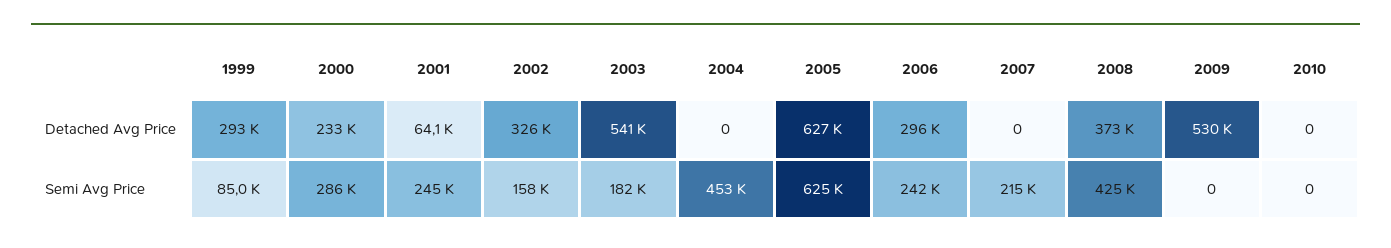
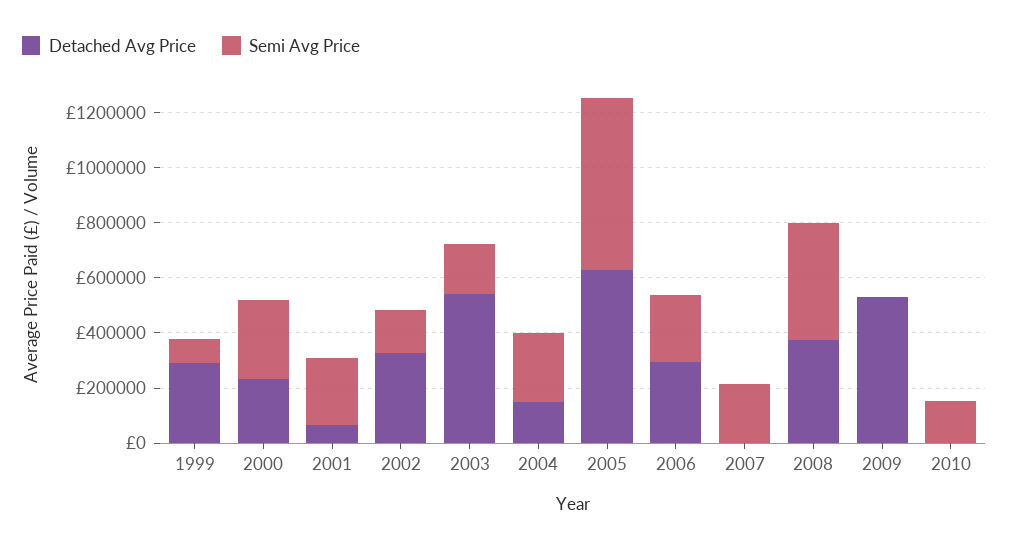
Detached Avg Price, 2004: 0 -> 150000
Semi Avg Price, 2004: 453000 -> 250000
Semi Avg Price, 2010: 0 -> 150000

